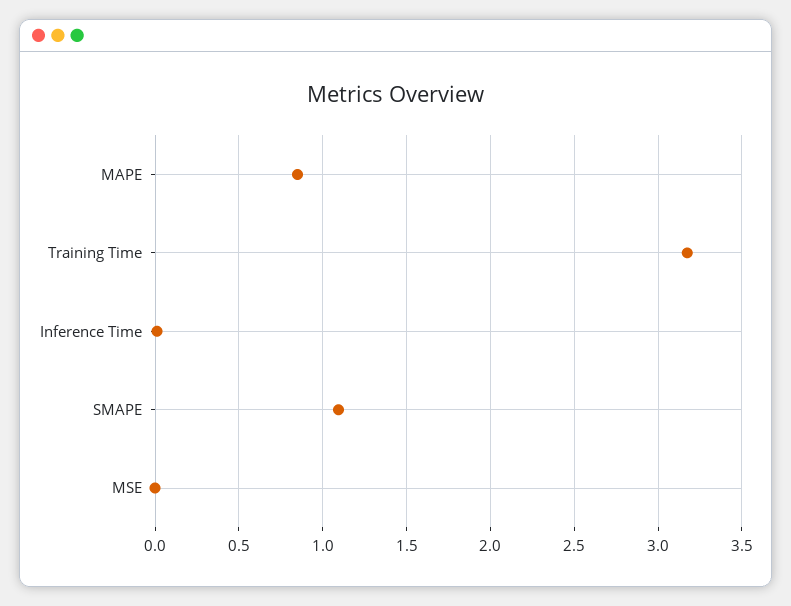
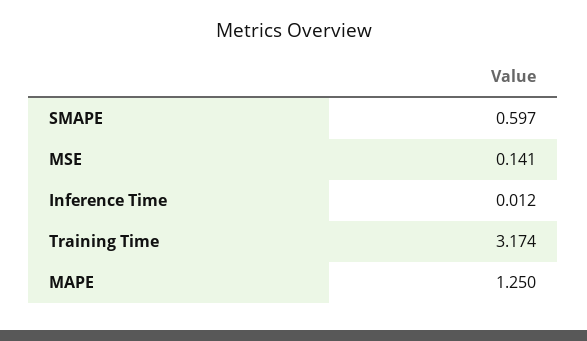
MAPE: 0.85 -> 1.25
SMAPE: 1.1 -> 0.597
MSE: 0 -> 0.141

